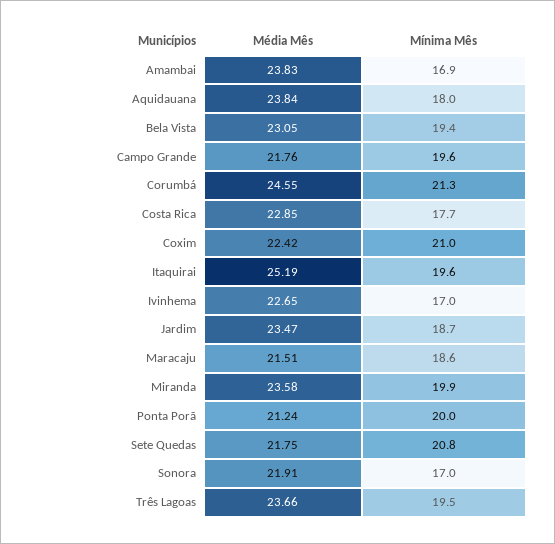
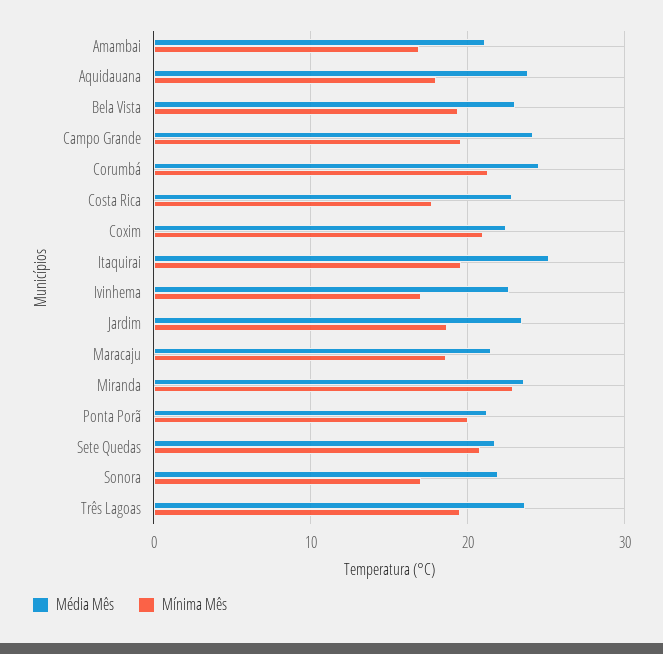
Média Mês, Amambai: 23.83 -> 21
Média Mês, Campo Grande: 21.76 -> 24
Mínima Mês, Miranda: 19.9 -> 23

